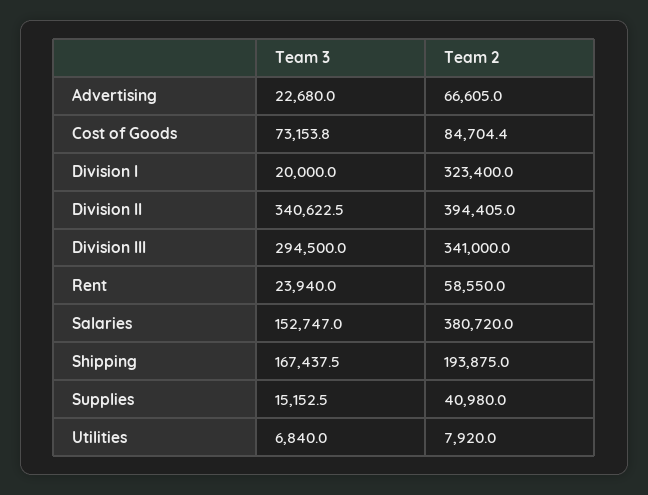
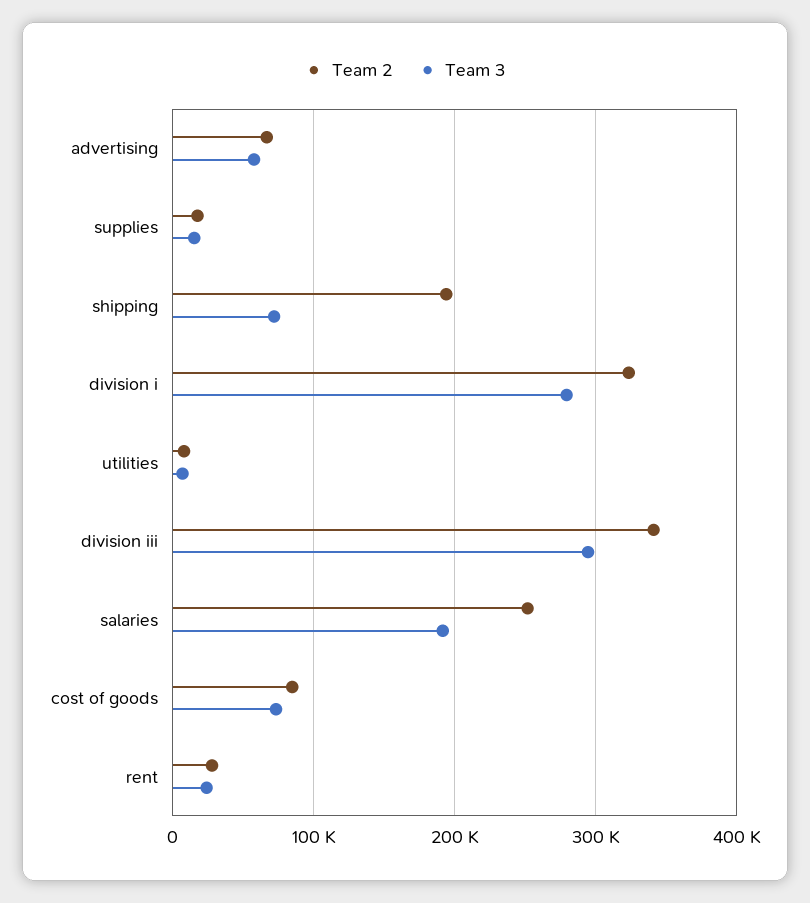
Team 3, Advertising: 22680 -> 60000
Team 3, Division I: 20000 -> 280000
Team 3, Division II: 340622.5 -> none
Team 2, Division II: 394405 -> none
Team 2, Rent: 58550 -> 30000
Team 3, Salaries: 152747 -> 190000
Team 2, Salaries: 380720 -> 250000
Team 3, Shipping: 167437.5 -> 70000
Team 2, Supplies: 40980 -> 20000

